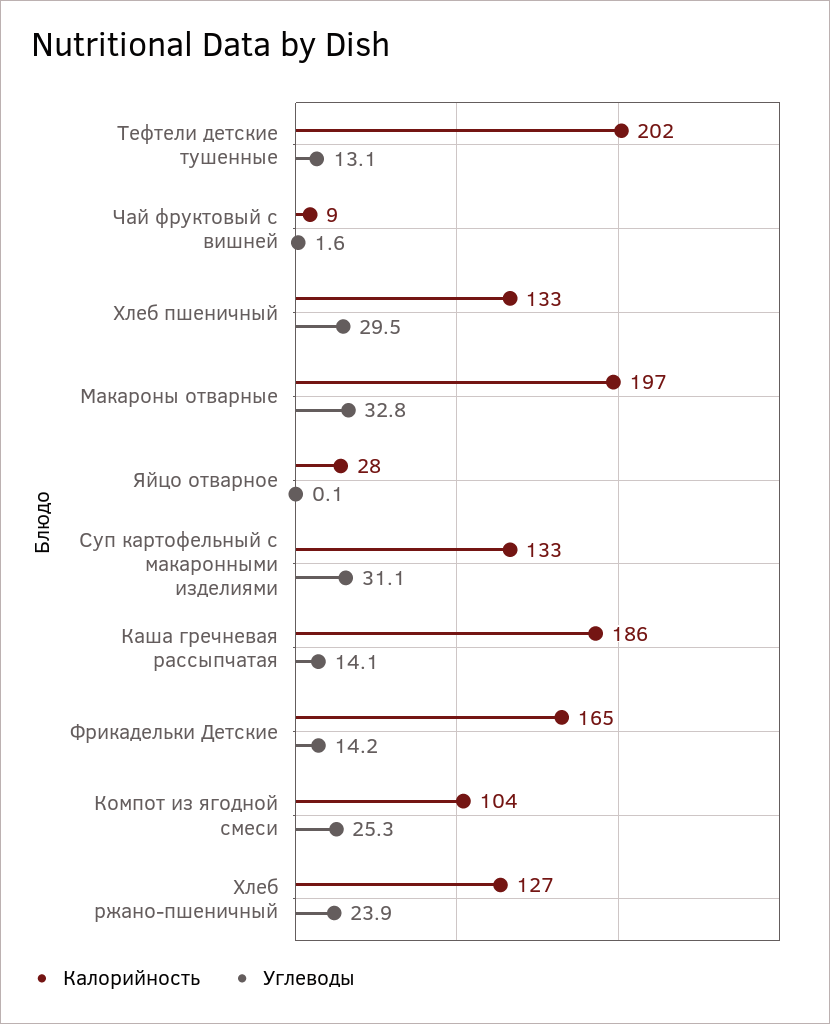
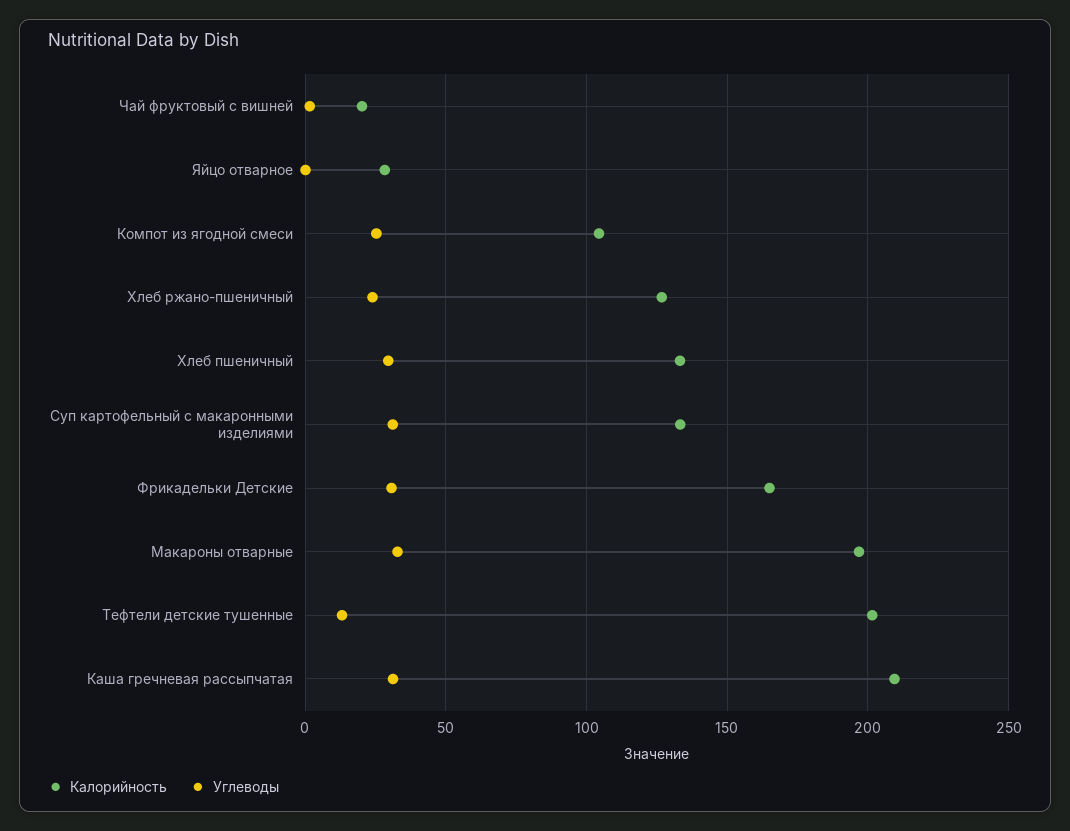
Калорийность, Чай фруктовый с вишней: 9 -> 20
Калорийность, Каша гречневая рассыпчатая: 186 -> 210
Углеводы, Каша гречневая рассыпчатая: 14.1 -> 30
Углеводы, Фрикадельки Детские: 14.2 -> 30

